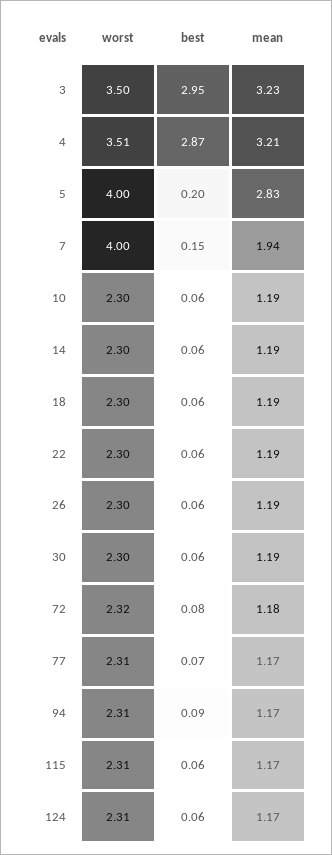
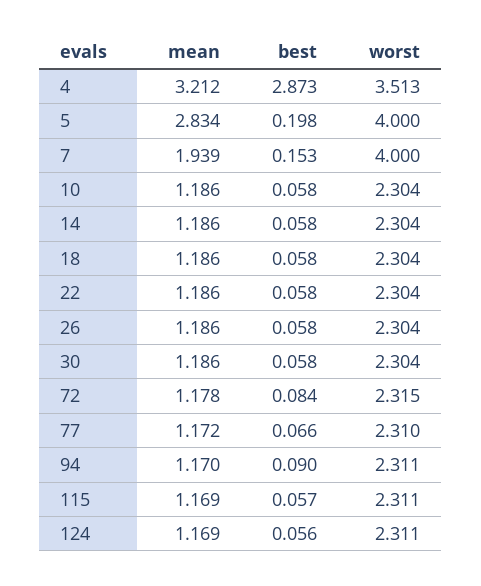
worst, 3: 3.5 -> none
best, 3: 2.95 -> none
mean, 3: 3.23 -> none

